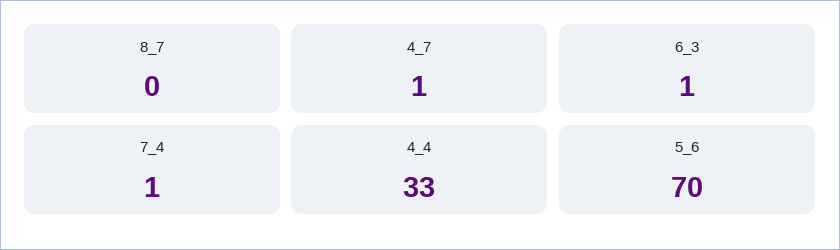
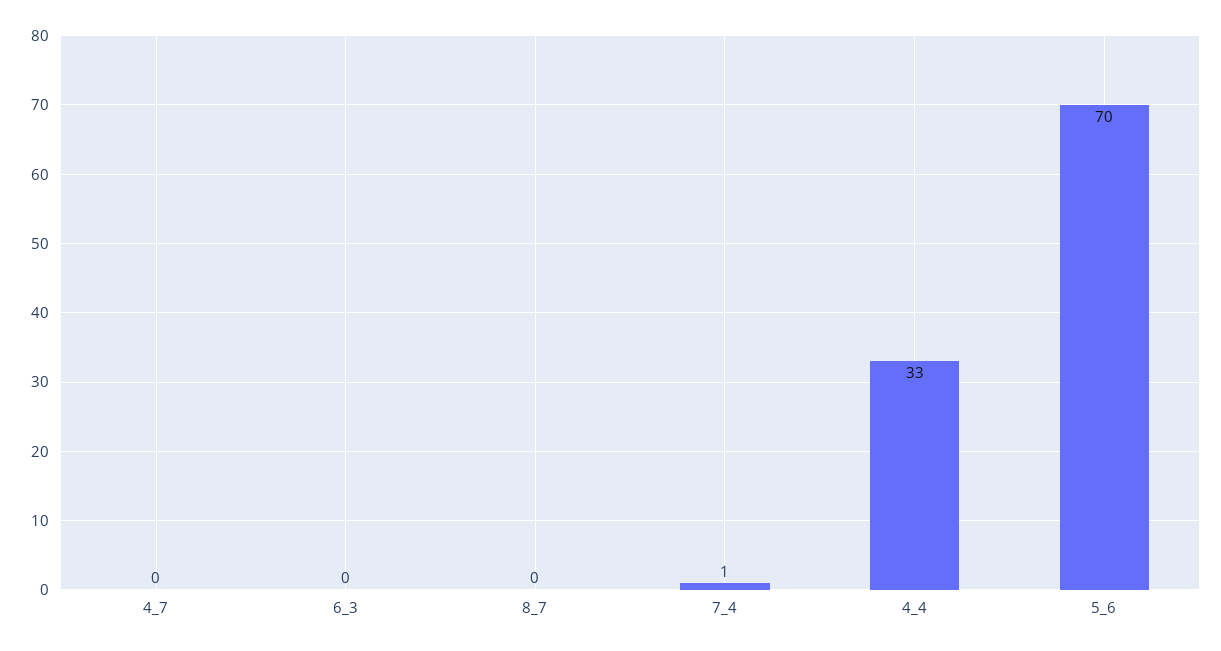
4_7: 1 -> 0
6_3: 1 -> 0

